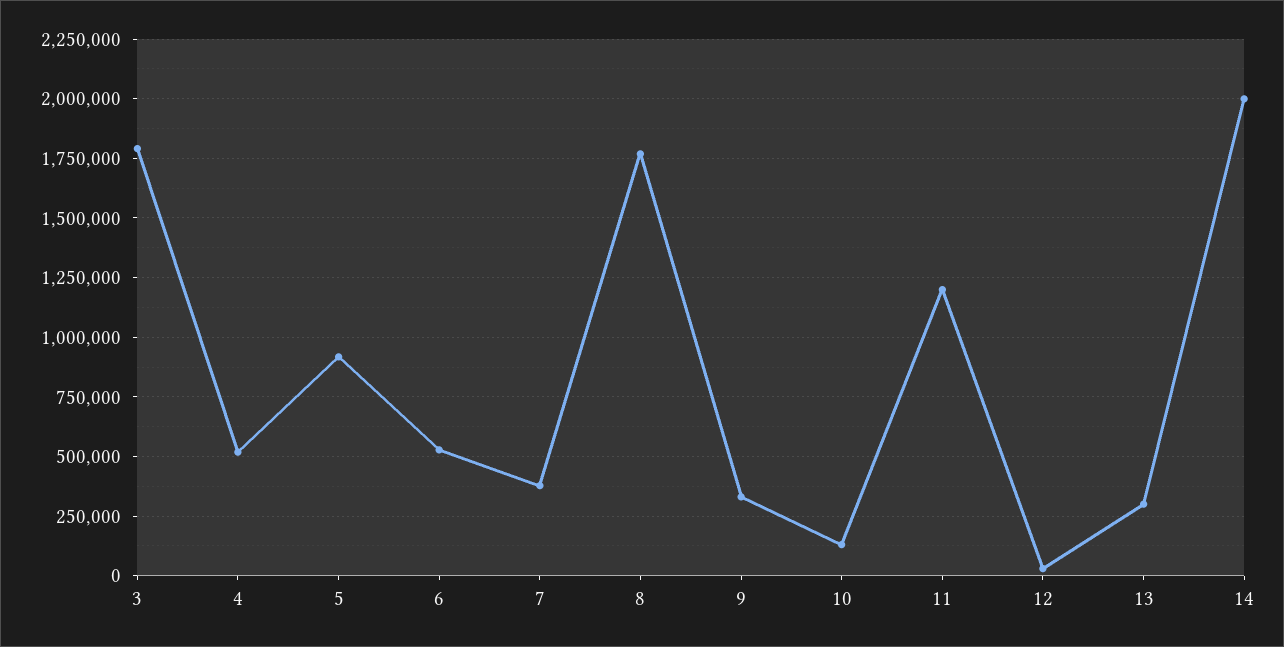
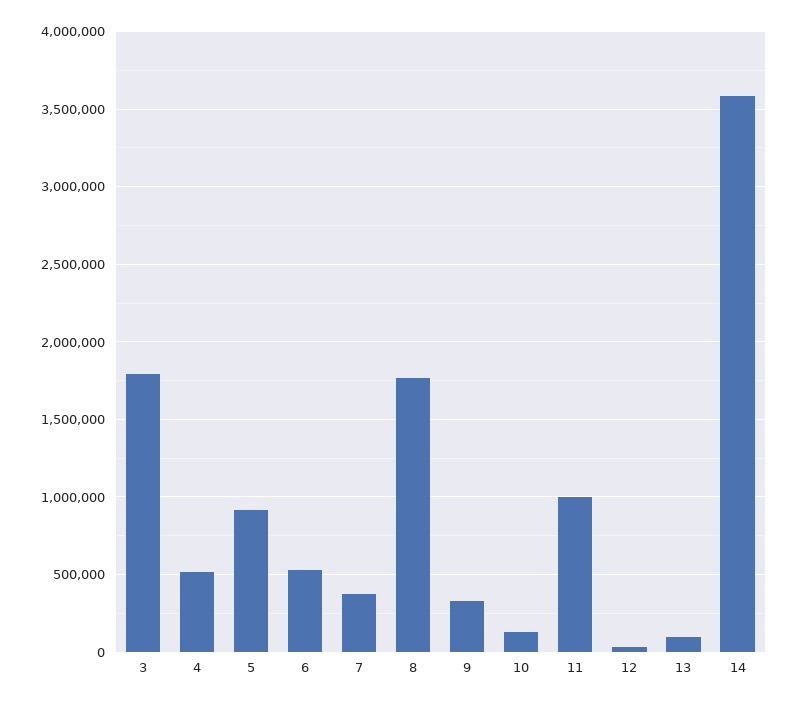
11: 1200000 -> 1000000
13: 300000 -> 100000
14: 2000000 -> 3600000

